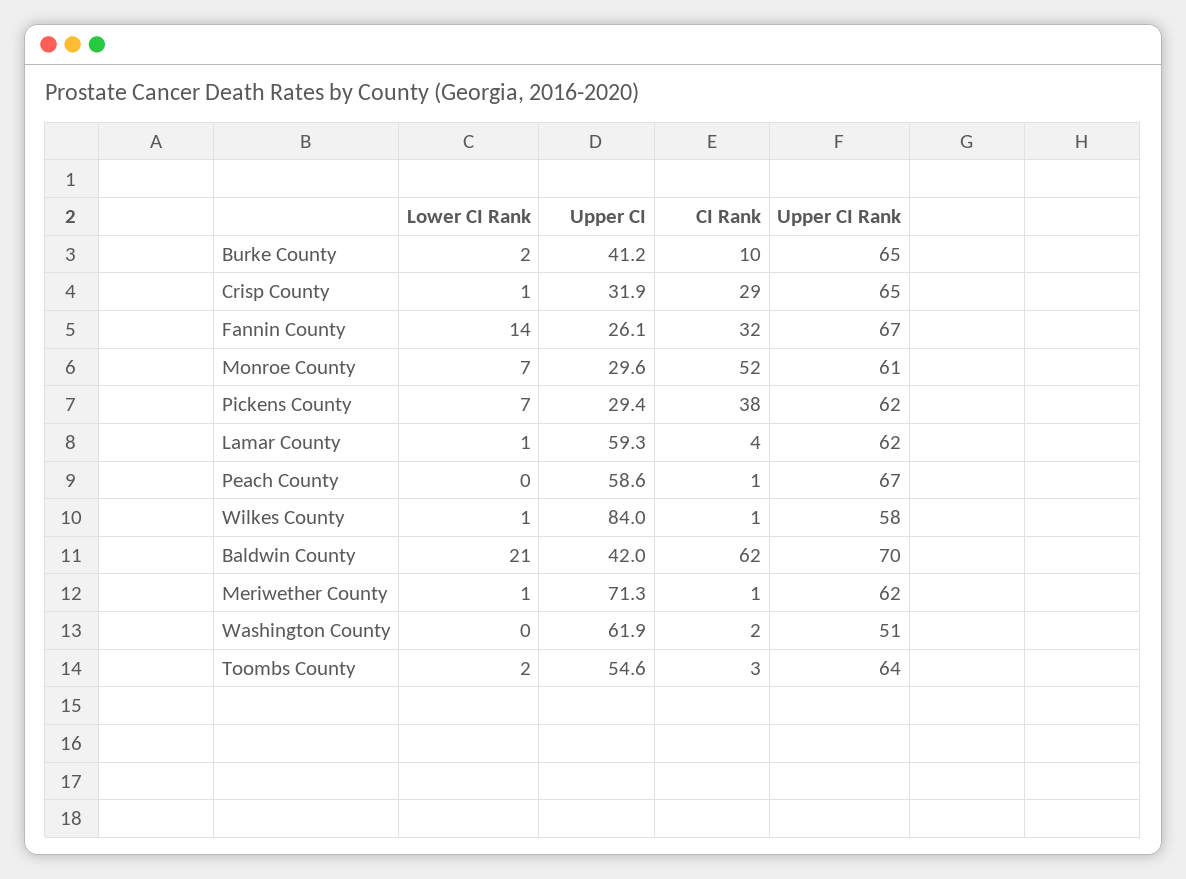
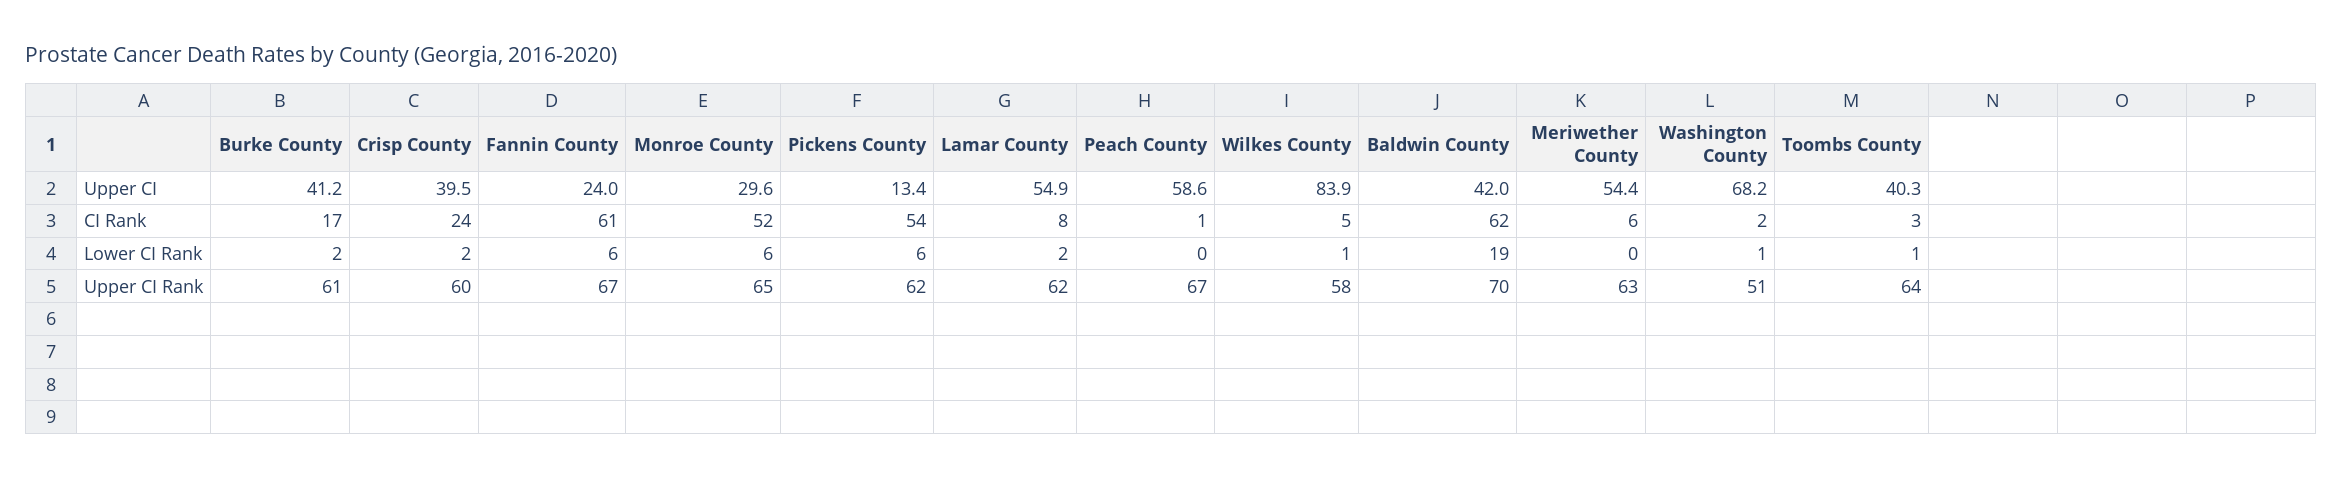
CI Rank, Burke County: 10 -> 17
Upper CI Rank, Burke County: 65 -> 61
Lower CI Rank, Crisp County: 1 -> 2
Upper CI, Crisp County: 31.9 -> 39.5
CI Rank, Crisp County: 29 -> 24
Upper CI Rank, Crisp County: 65 -> 60
Lower CI Rank, Fannin County: 14 -> 6
Upper CI, Fannin County: 26.1 -> 24
CI Rank, Fannin County: 32 -> 61
Lower CI Rank, Monroe County: 7 -> 6
Upper CI Rank, Monroe County: 61 -> 65
Lower CI Rank, Pickens County: 7 -> 6
Upper CI, Pickens County: 29.4 -> 13.4
CI Rank, Pickens County: 38 -> 54
Lower CI Rank, Lamar County: 1 -> 2
Upper CI, Lamar County: 59.3 -> 54.9
CI Rank, Lamar County: 4 -> 8
Upper CI, Wilkes County: 84 -> 83.9
CI Rank, Wilkes County: 1 -> 5
Lower CI Rank, Baldwin County: 21 -> 19
Lower CI Rank, Meriwether County: 1 -> 0
Upper CI, Meriwether County: 71.3 -> 54.4
CI Rank, Meriwether County: 1 -> 6
Upper CI Rank, Meriwether County: 62 -> 63
Lower CI Rank, Washington County: 0 -> 1
Upper CI, Washington County: 61.9 -> 68.2
Lower CI Rank, Toombs County: 2 -> 1
Upper CI, Toombs County: 54.6 -> 40.3

